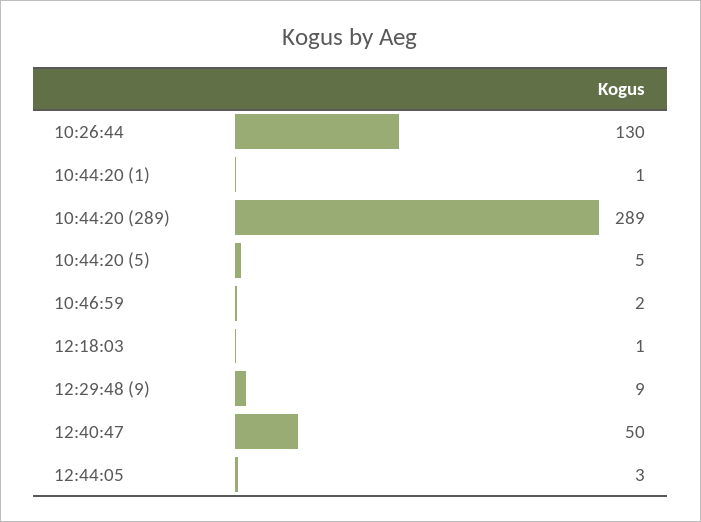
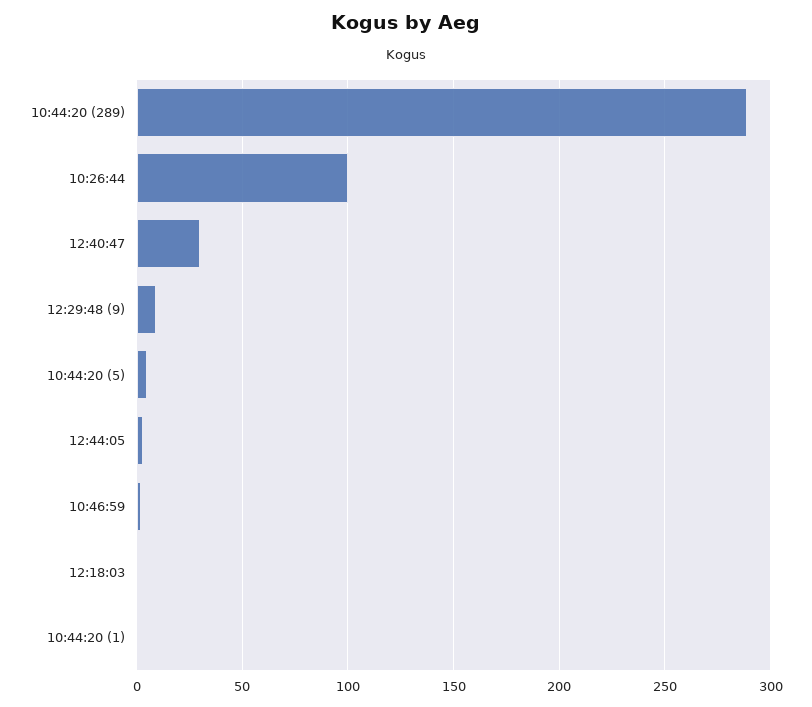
10:26:44: 130 -> 100
12:40:47: 50 -> 30

